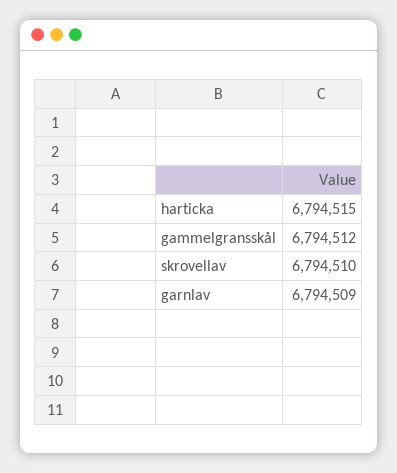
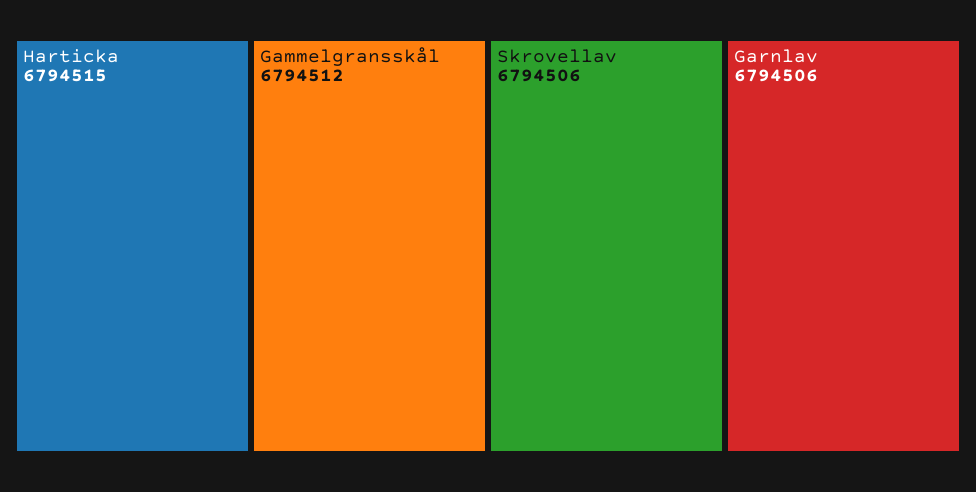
skrovellav: 6794510 -> 6794506
garnlav: 6794509 -> 6794506

